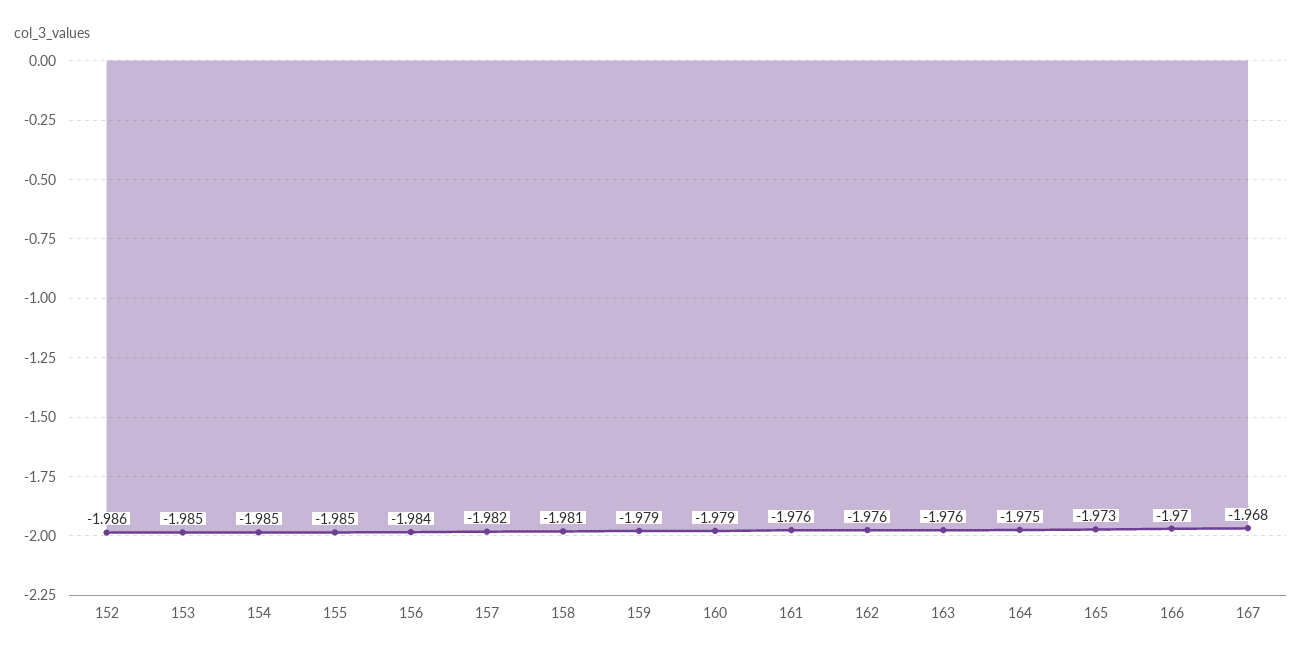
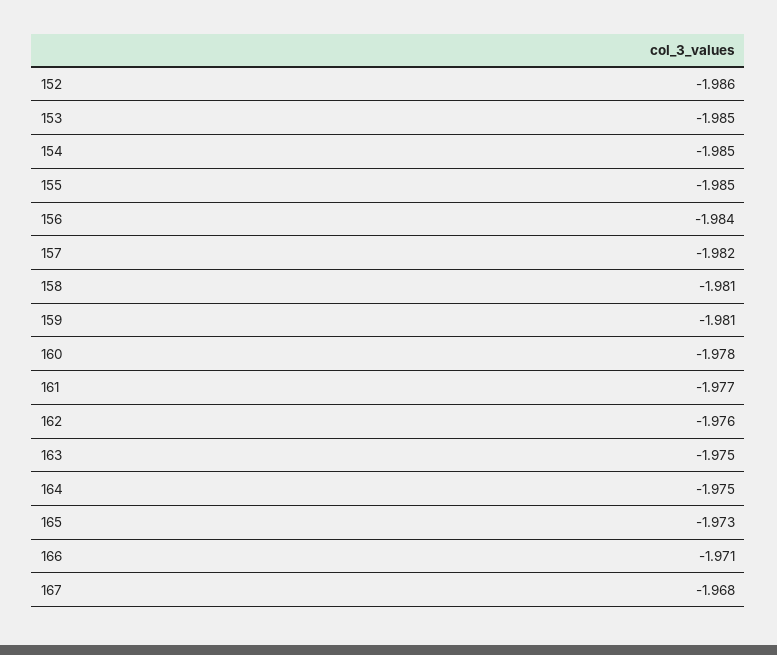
159: -1.979 -> -1.981
160: -1.979 -> -1.978
161: -1.976 -> -1.977
163: -1.976 -> -1.975
166: -1.97 -> -1.971

